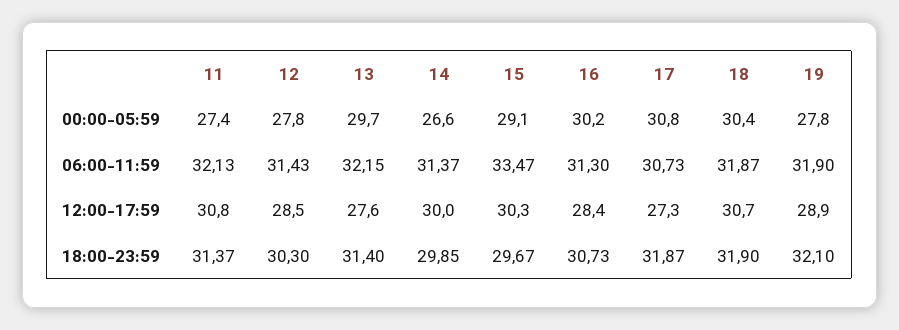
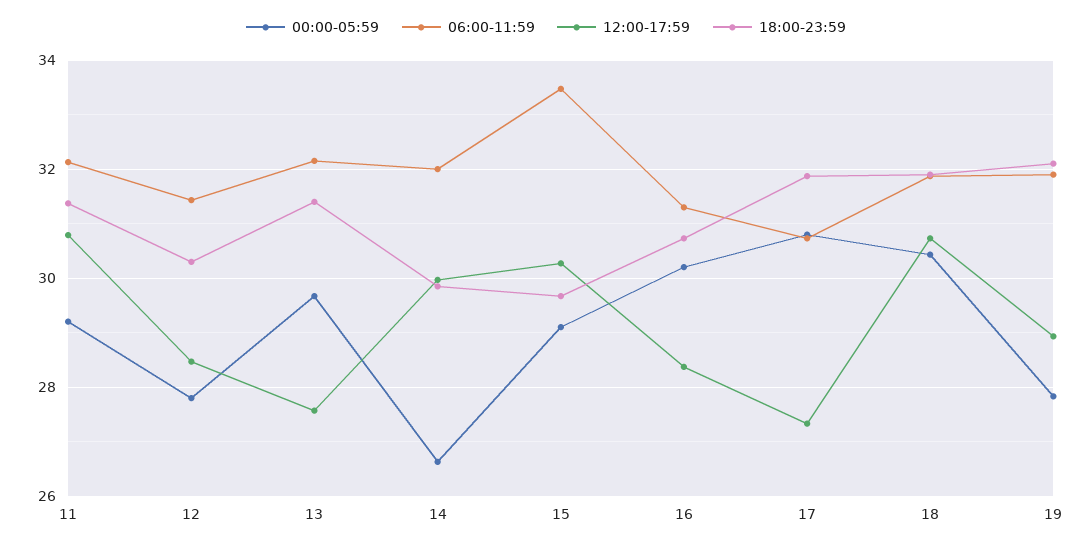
00:00-05:59, 11: 27.4 -> 29.2
06:00-11:59, 14: 31.37 -> 32

